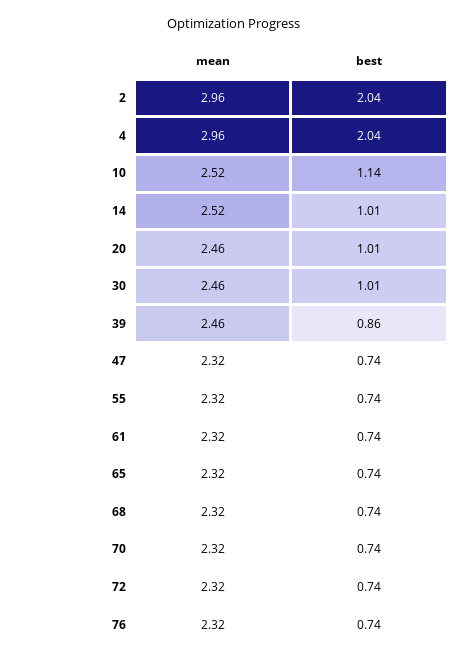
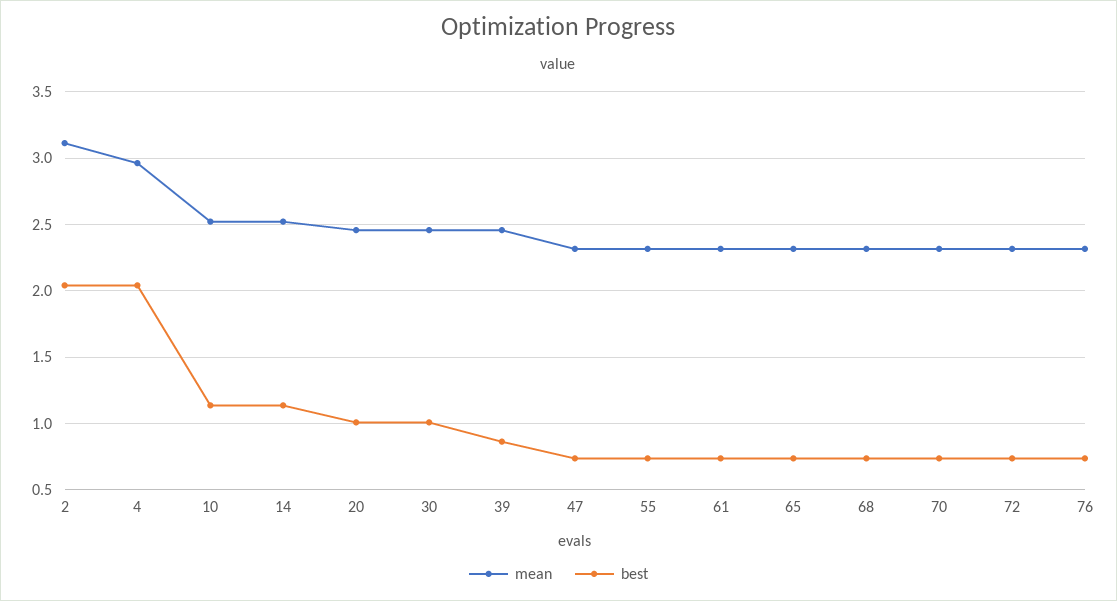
mean, 2: 2.96 -> 3.1
best, 14: 1.01 -> 1.15

